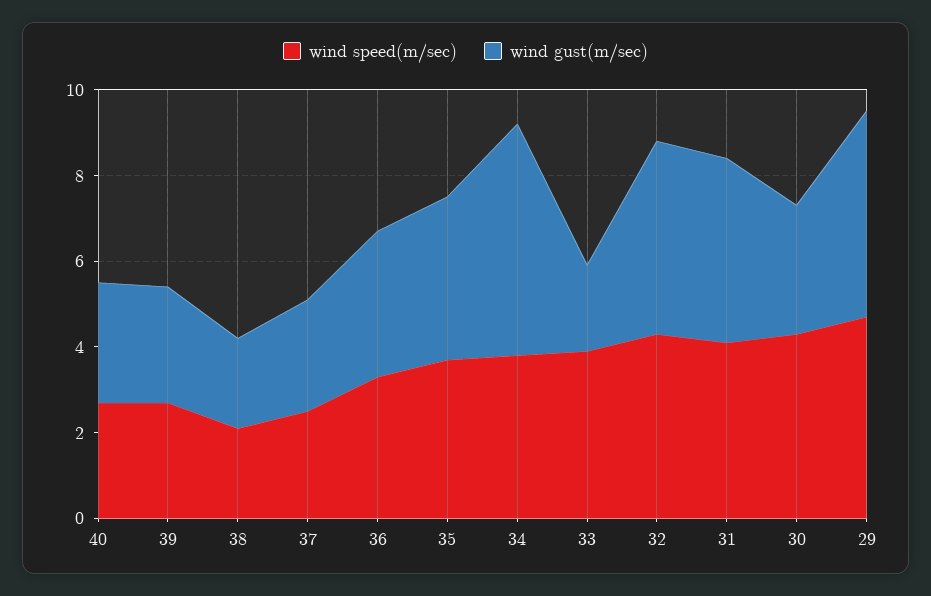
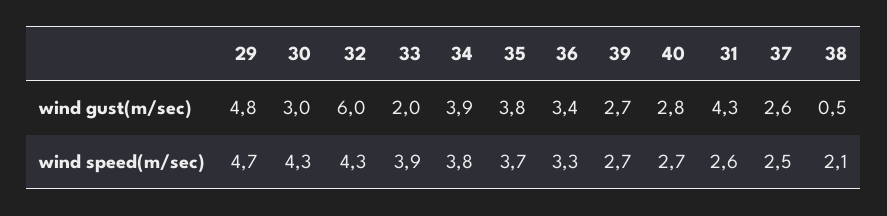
wind gust(m/sec), 38: 2 -> 0.5
wind gust(m/sec), 34: 5.5 -> 3.9
wind gust(m/sec), 32: 4.5 -> 6
wind speed(m/sec), 31: 4 -> 2.6

